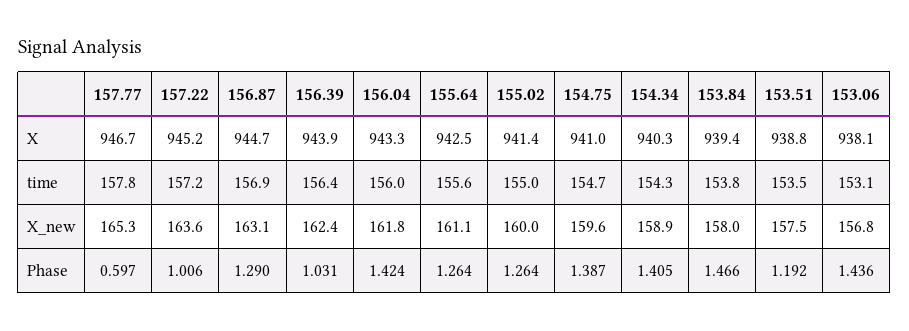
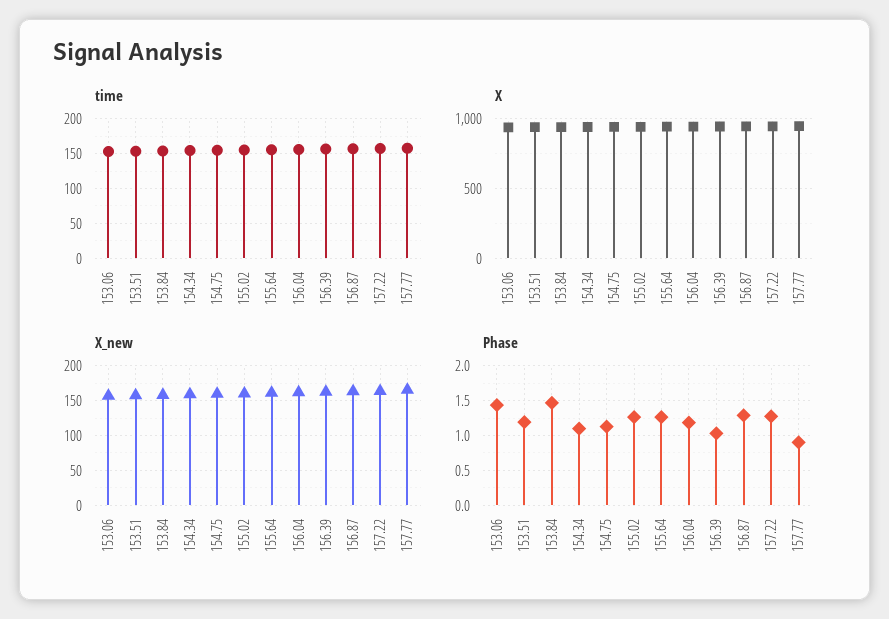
Phase, 157.77: 0.597 -> 0.9
Phase, 157.22: 1.006 -> 1.3
Phase, 156.04: 1.424 -> 1.2
Phase, 154.75: 1.387 -> 1.1
Phase, 154.34: 1.405 -> 1.1

